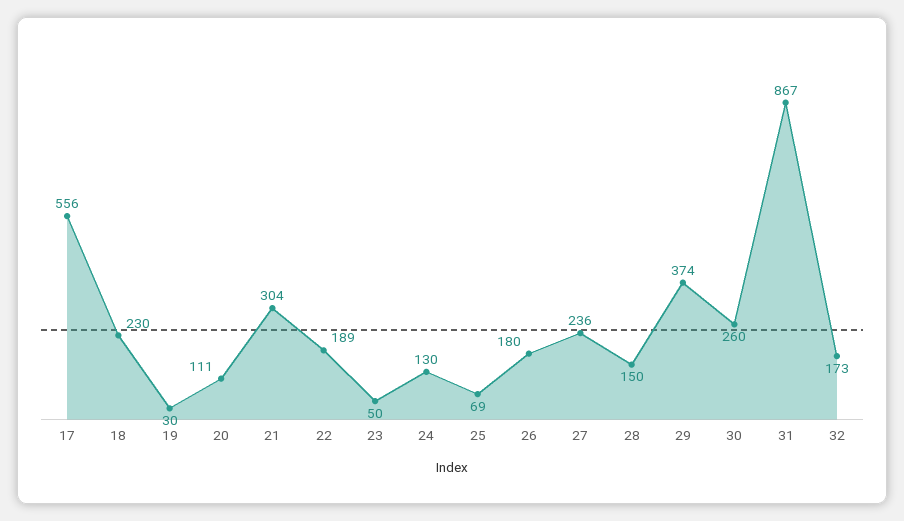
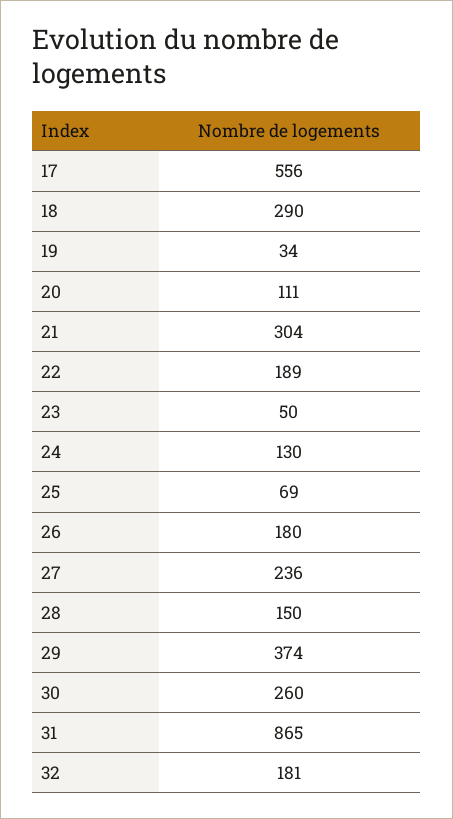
18: 230 -> 290
19: 30 -> 34
31: 867 -> 865
32: 173 -> 181

